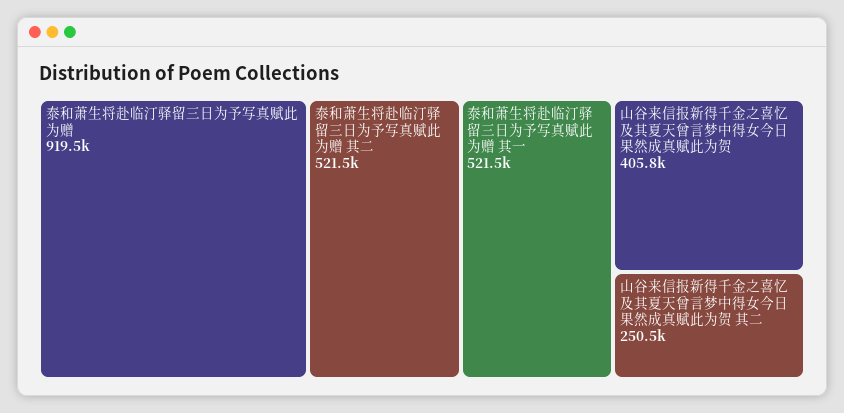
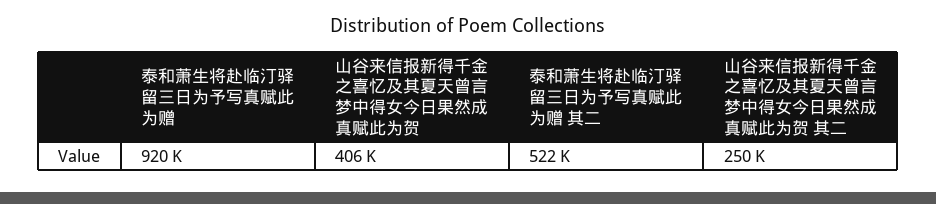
泰和萧生将赴临汀驿留三日为予写真赋此为赠 其一: 521500 -> none

